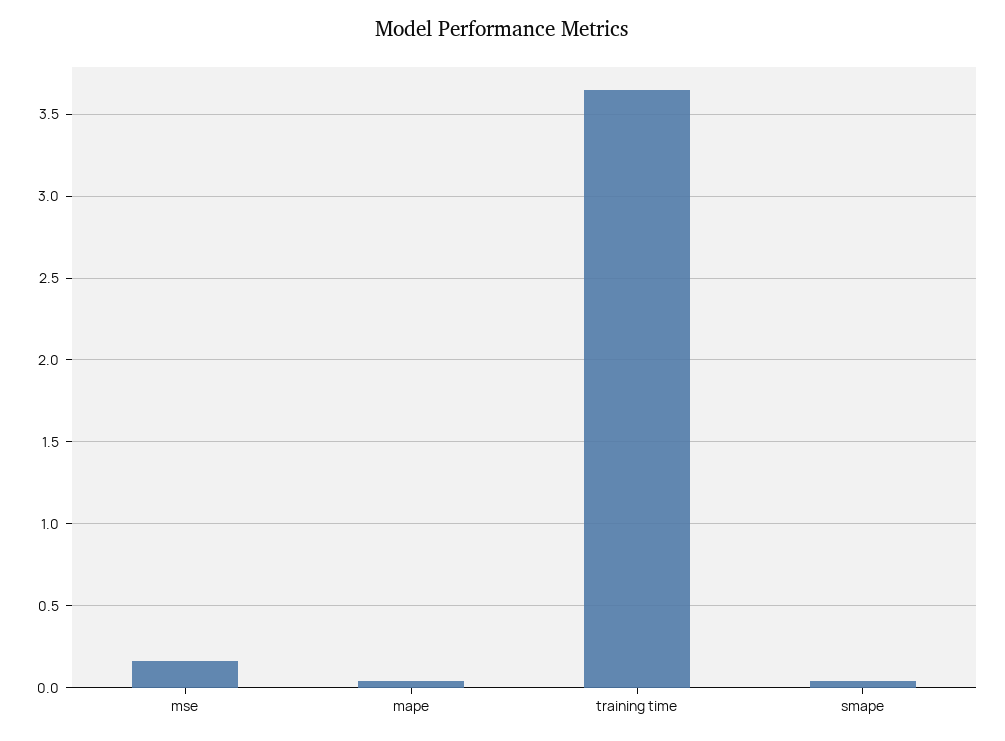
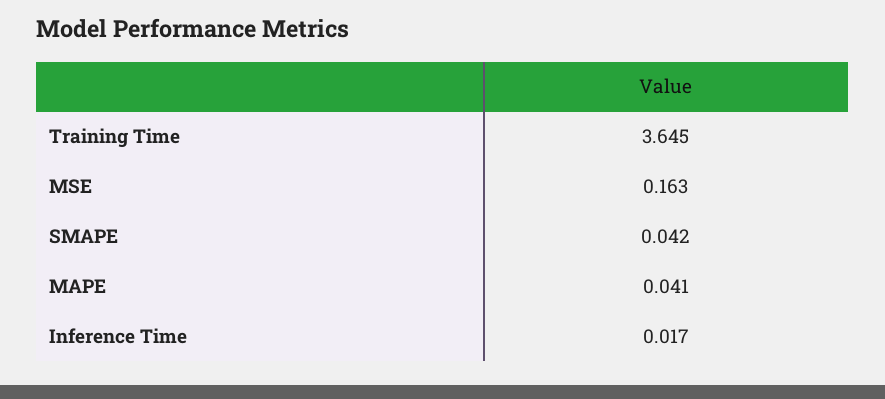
Inference Time: none -> 0.017

